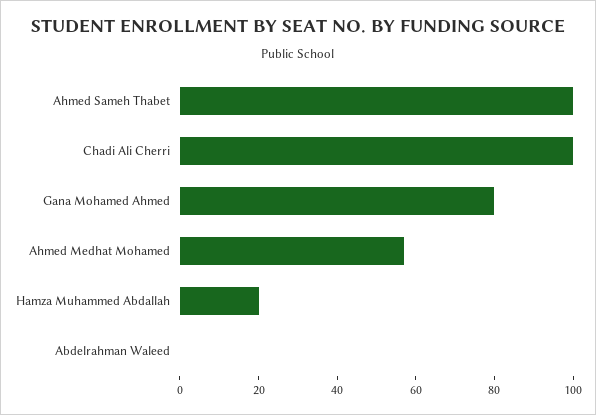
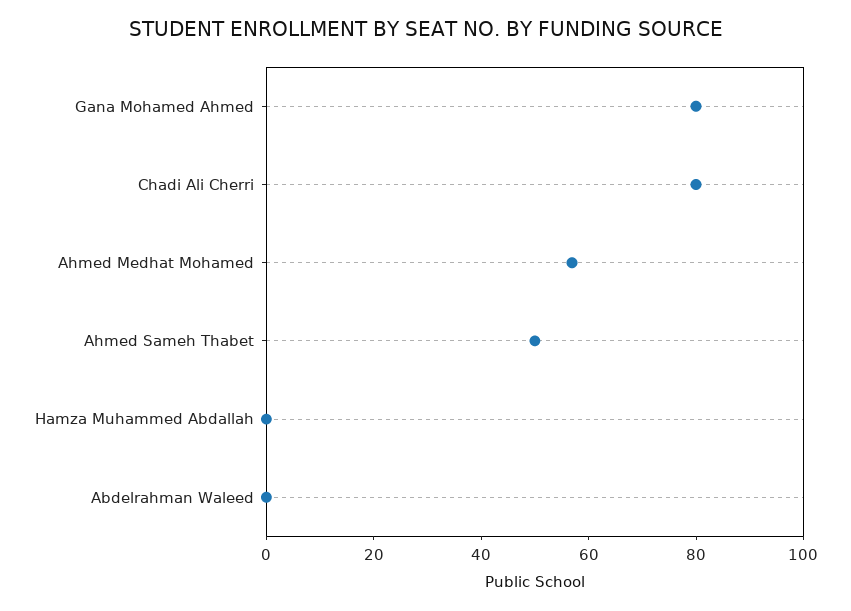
Ahmed Sameh Thabet: 100 -> 50
Chadi Ali Cherri: 100 -> 80
Hamza Muhammed Abdallah: 20 -> 0

